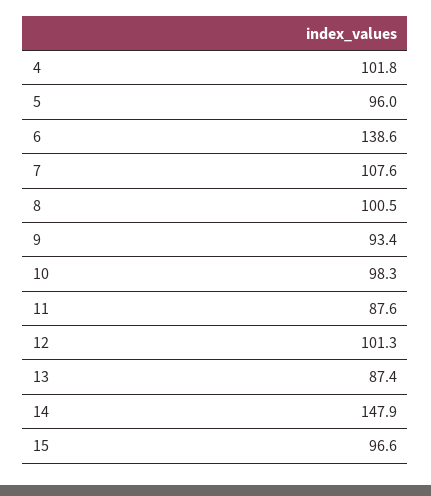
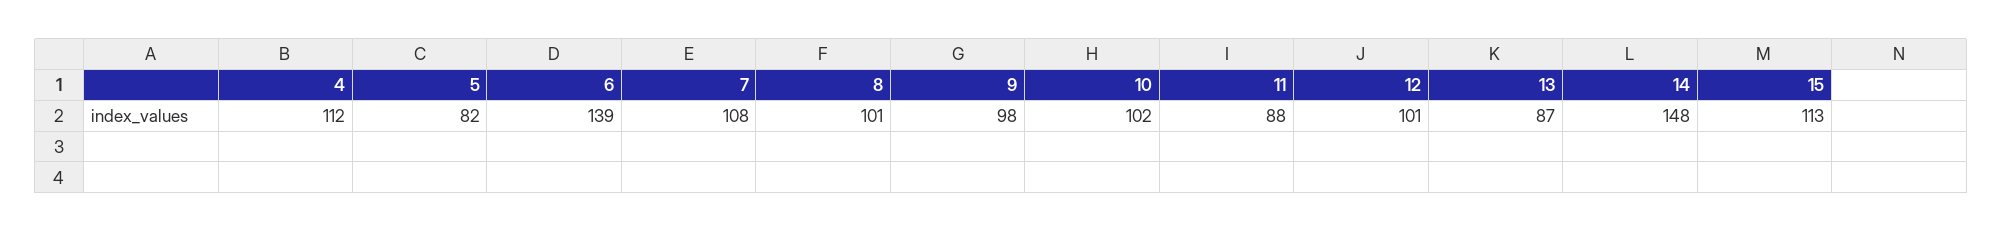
4: 101.8 -> 112
5: 96 -> 82
9: 93.4 -> 98
10: 98.3 -> 102
15: 96.6 -> 113

